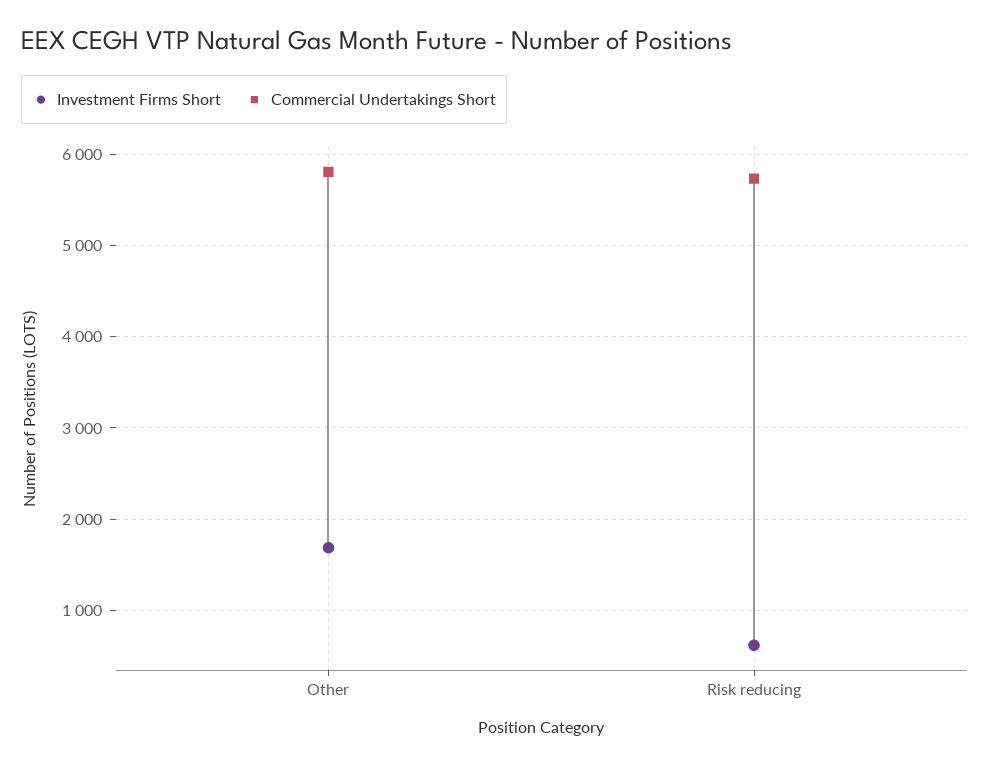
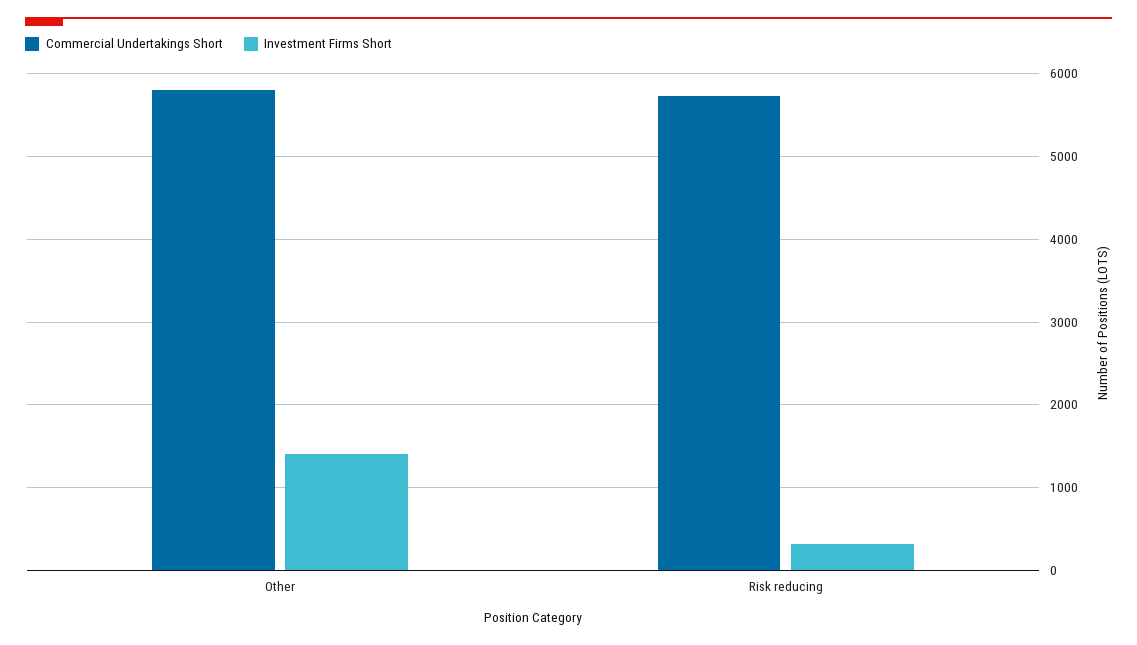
Investment Firms Short, Other: 1700 -> 1400
Investment Firms Short, Risk reducing: 600 -> 300

